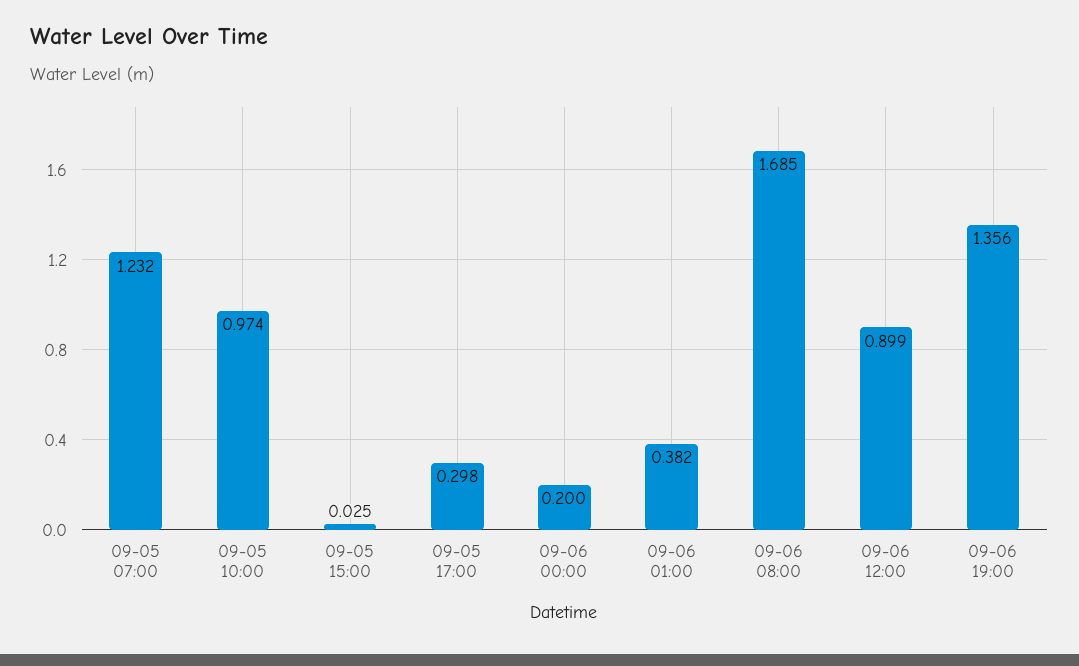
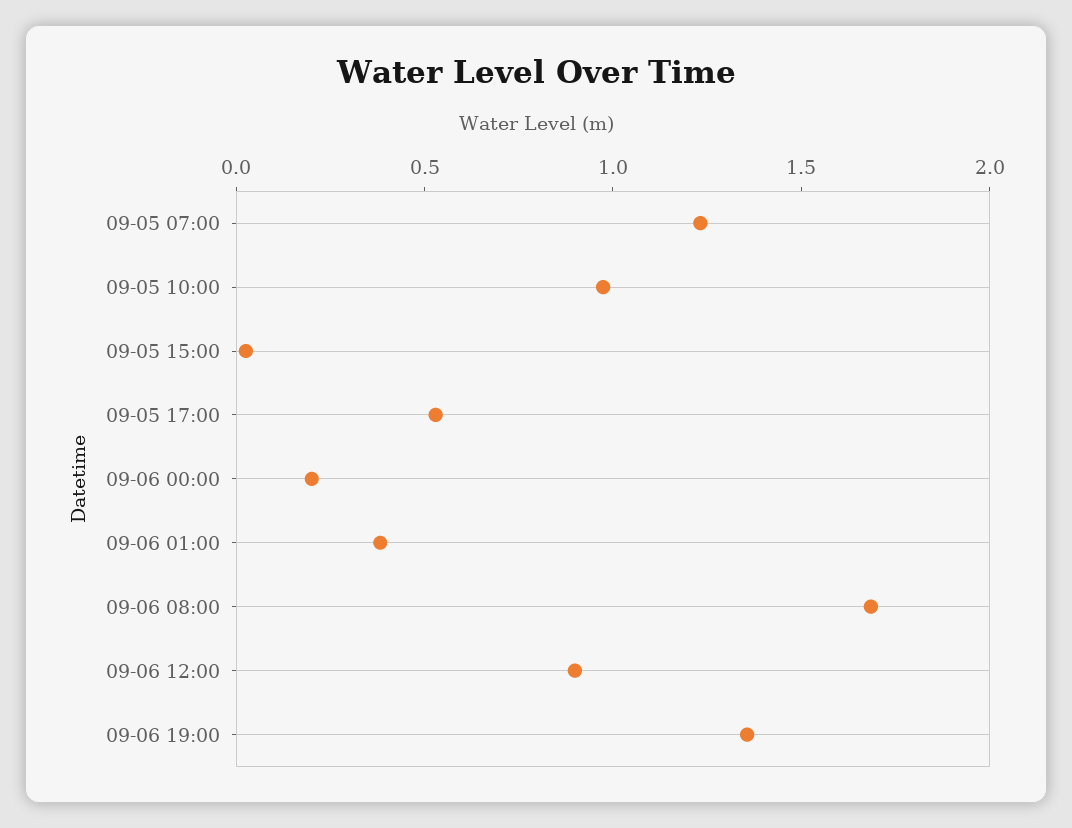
09-05 17:00: 0.298 -> 0.5

